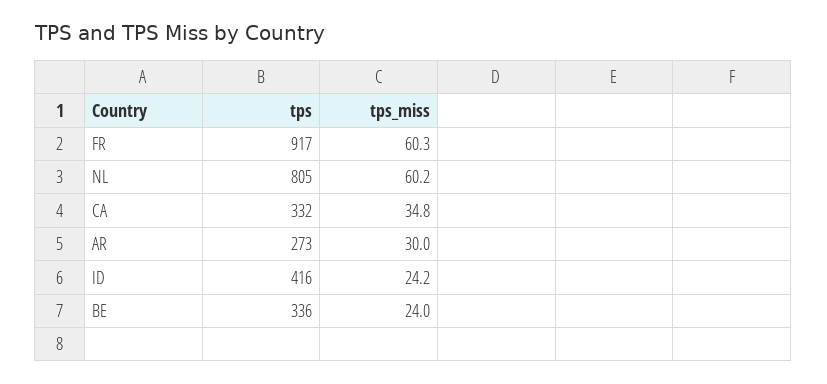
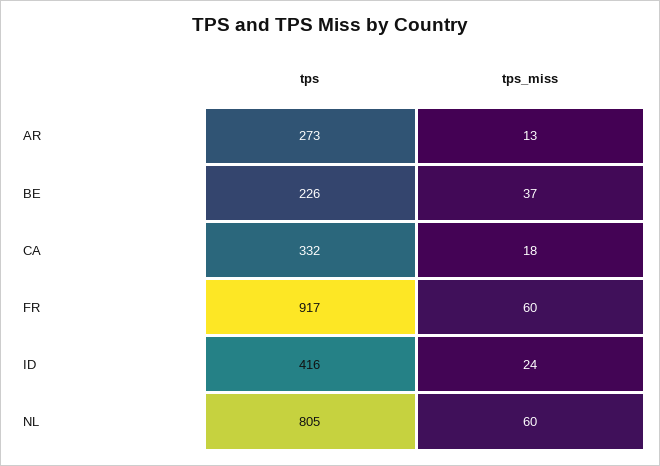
tps_miss, CA: 34.8 -> 18
tps_miss, AR: 30 -> 13
tps, BE: 336 -> 226
tps_miss, BE: 24 -> 37

